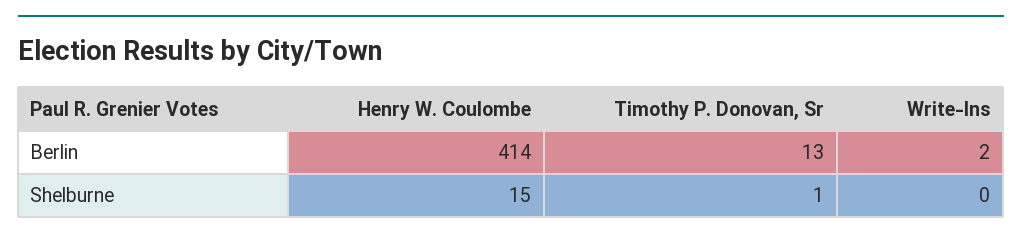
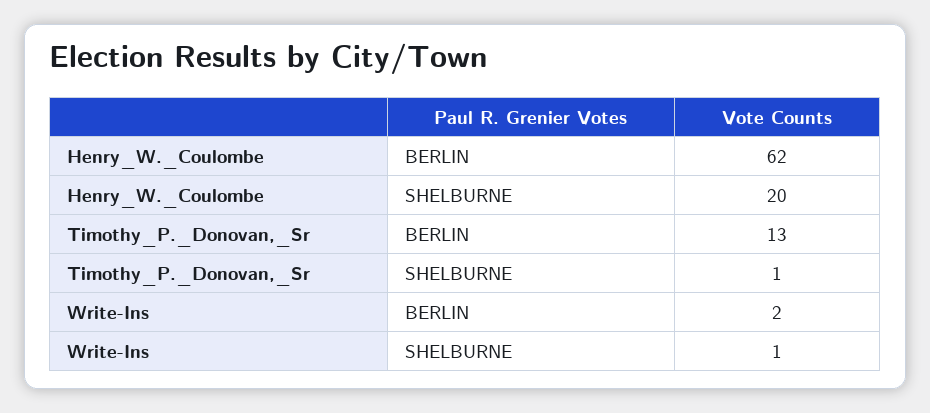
Henry W. Coulombe, Berlin: 414 -> 62
Henry W. Coulombe, Shelburne: 15 -> 20
Write-Ins, Shelburne: 0 -> 1

